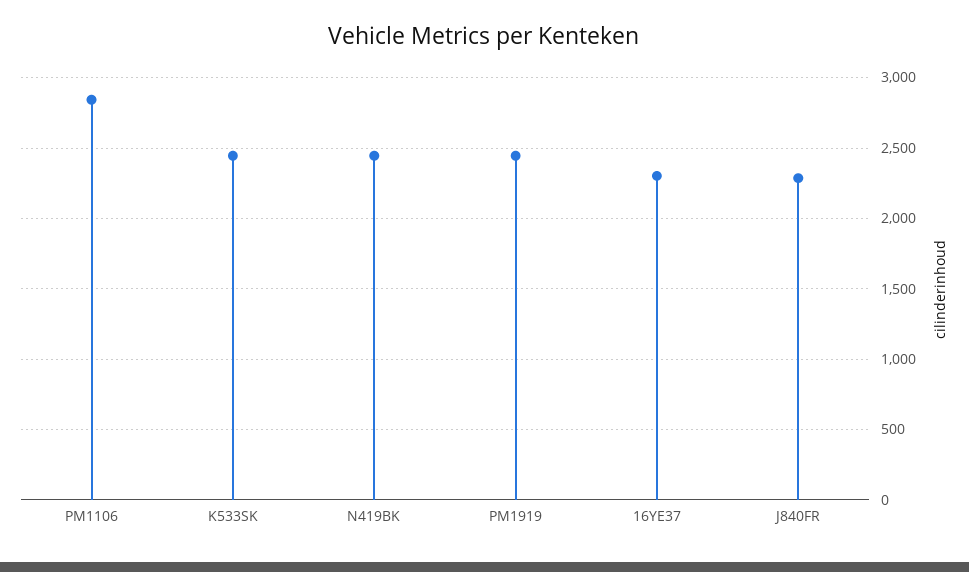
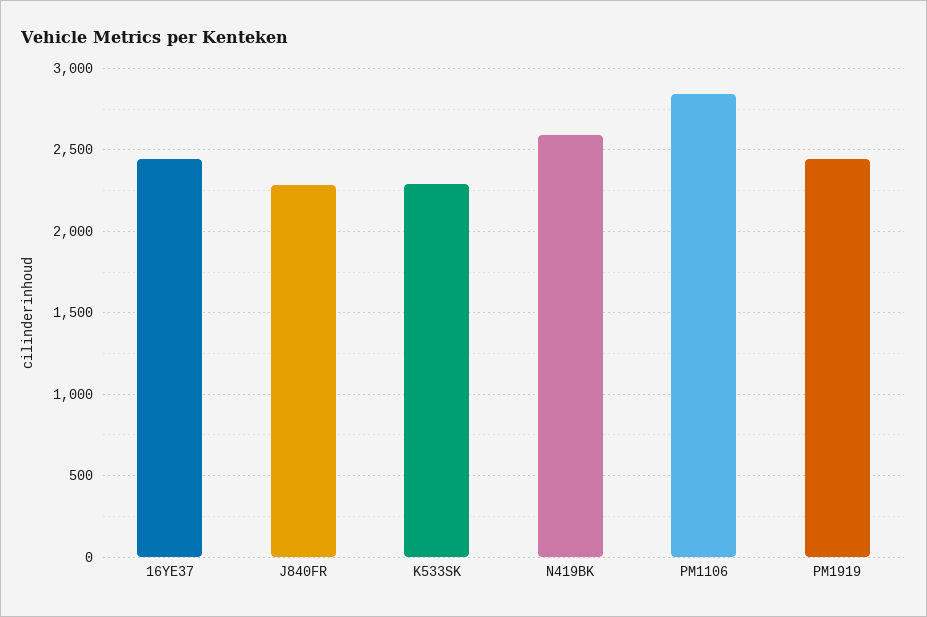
K533SK: 2450 -> 2300
N419BK: 2450 -> 2600
16YE37: 2300 -> 2450

